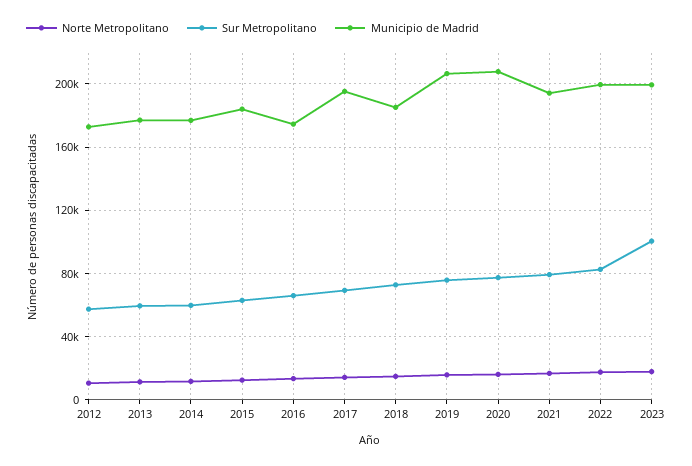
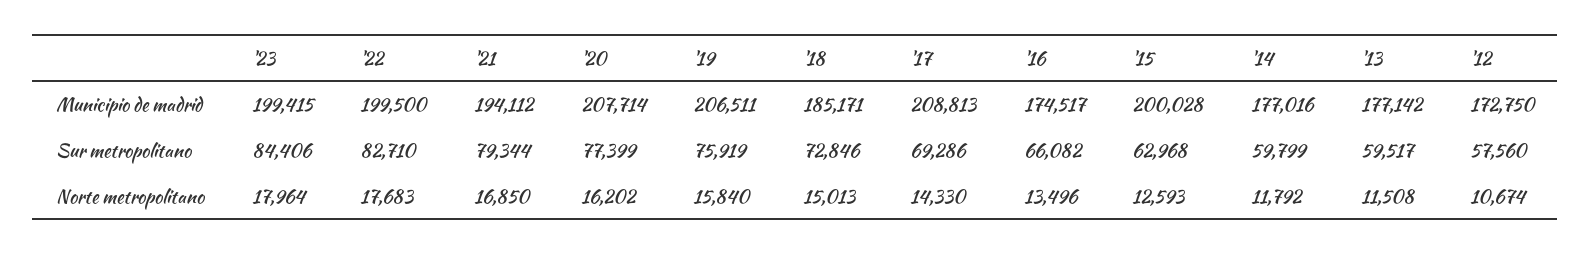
Municipio de Madrid, 2015: 185000 -> 200028
Municipio de Madrid, 2017: 195000 -> 208813
Sur Metropolitano, 2023: 100000 -> 84406

